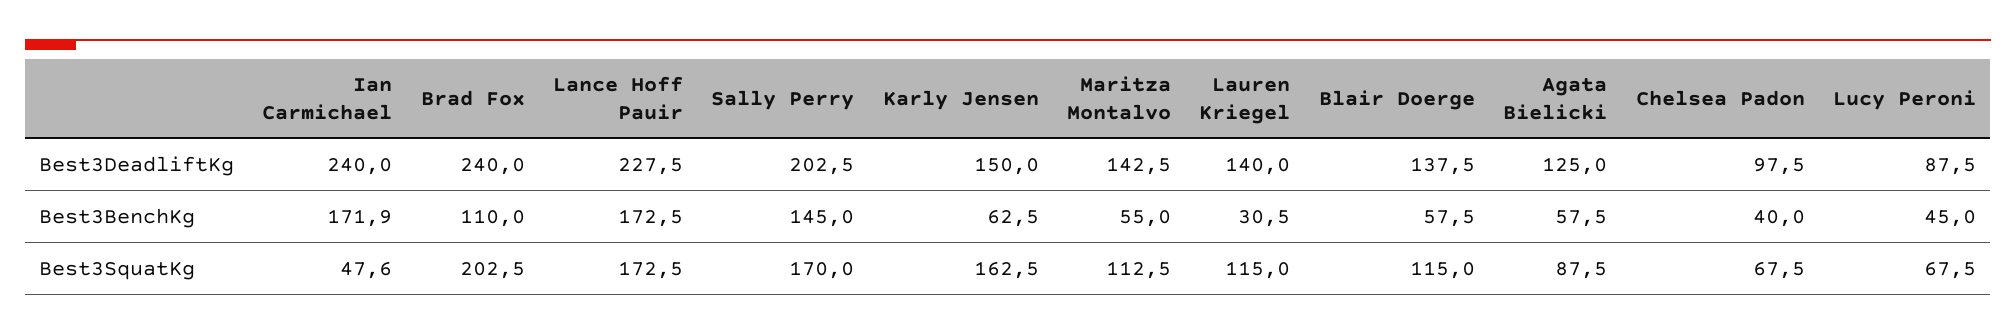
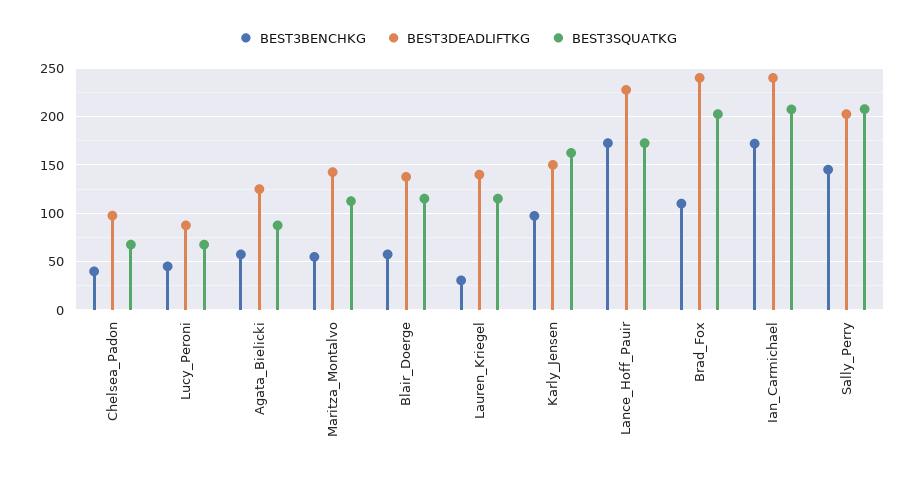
Best3BenchKg, Karly Jensen: 62.5 -> 100
Best3SquatKg, Ian Carmichael: 47.6 -> 210
Best3SquatKg, Sally Perry: 170 -> 210

